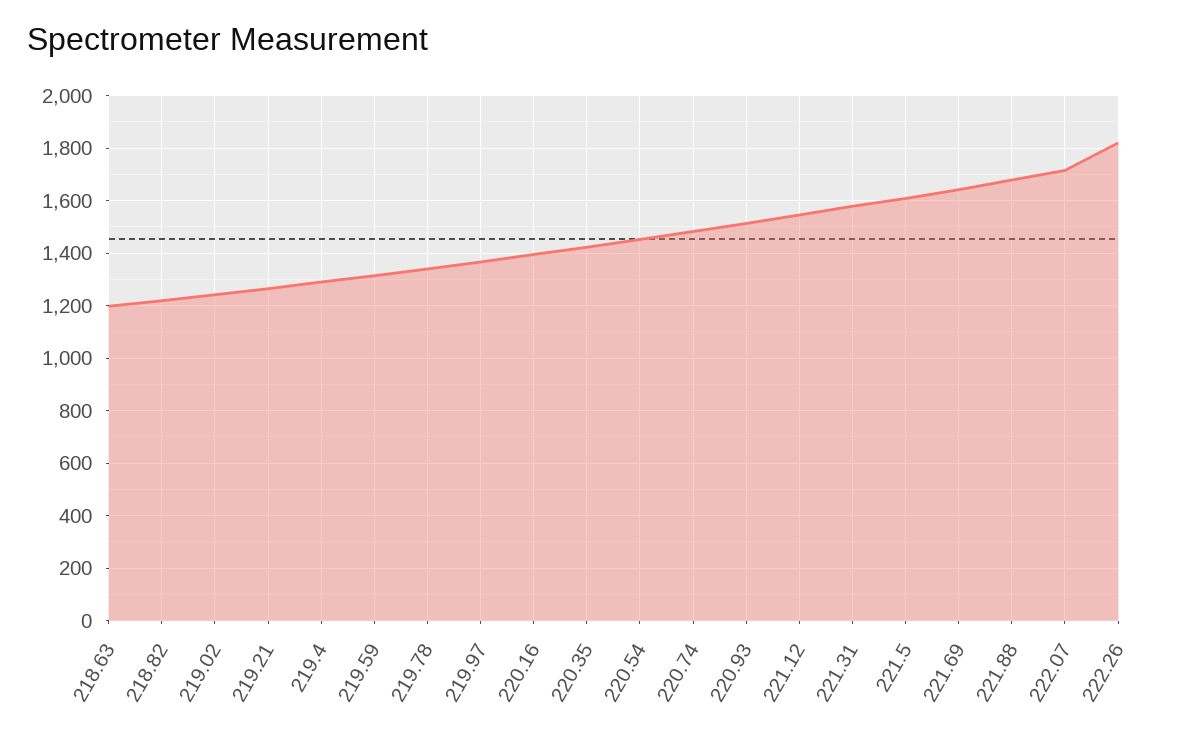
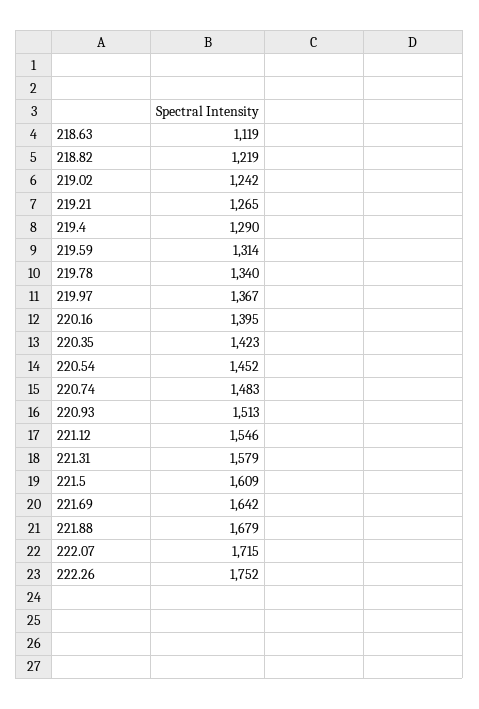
218.63: 1200 -> 1119
222.26: 1825 -> 1752

